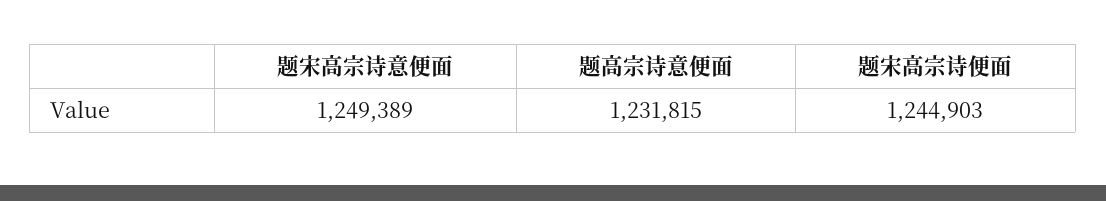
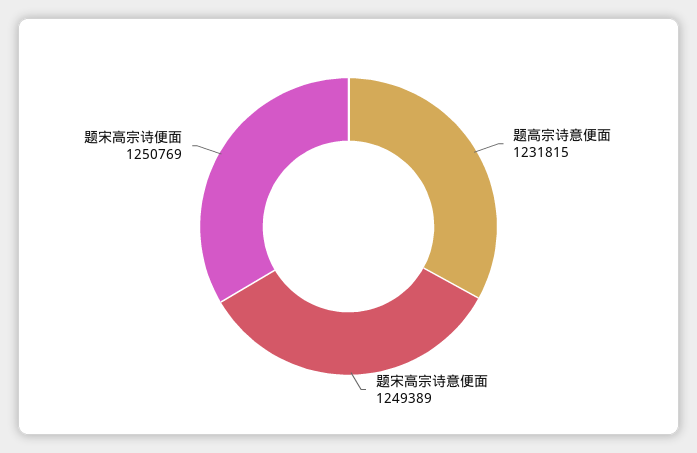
题宋高宗诗便面: 1244903 -> 1250769

